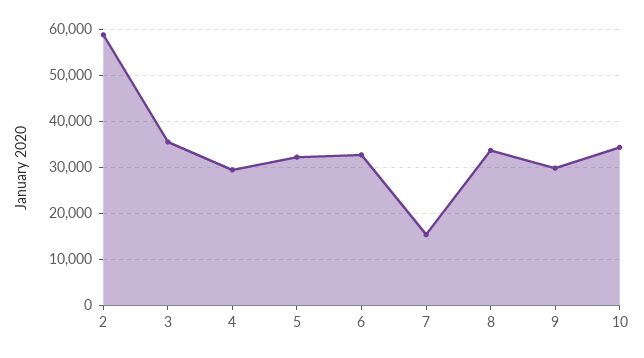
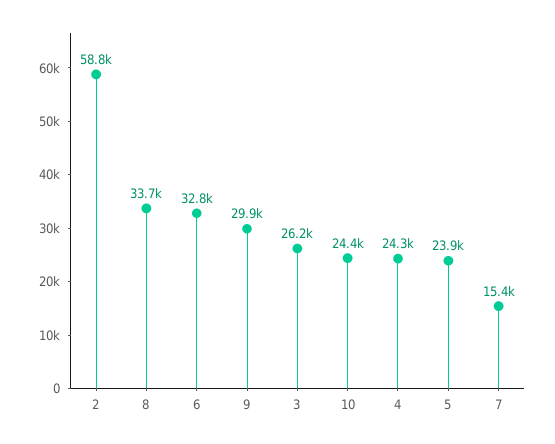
3: 36000 -> 26200
4: 30000 -> 24300
5: 32000 -> 23900
10: 34000 -> 24400

